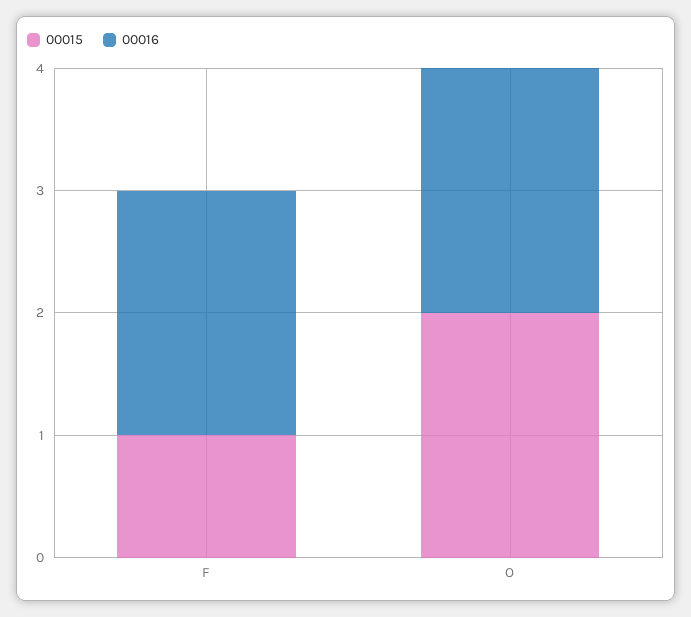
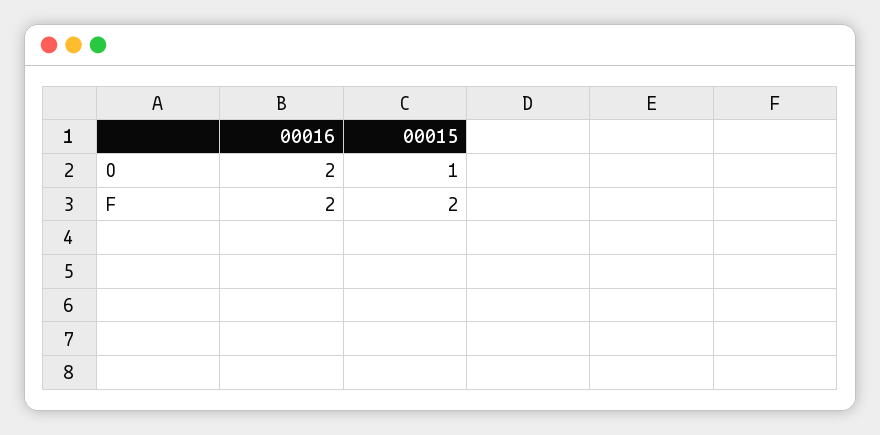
00015, F: 1 -> 2
00015, O: 2 -> 1

